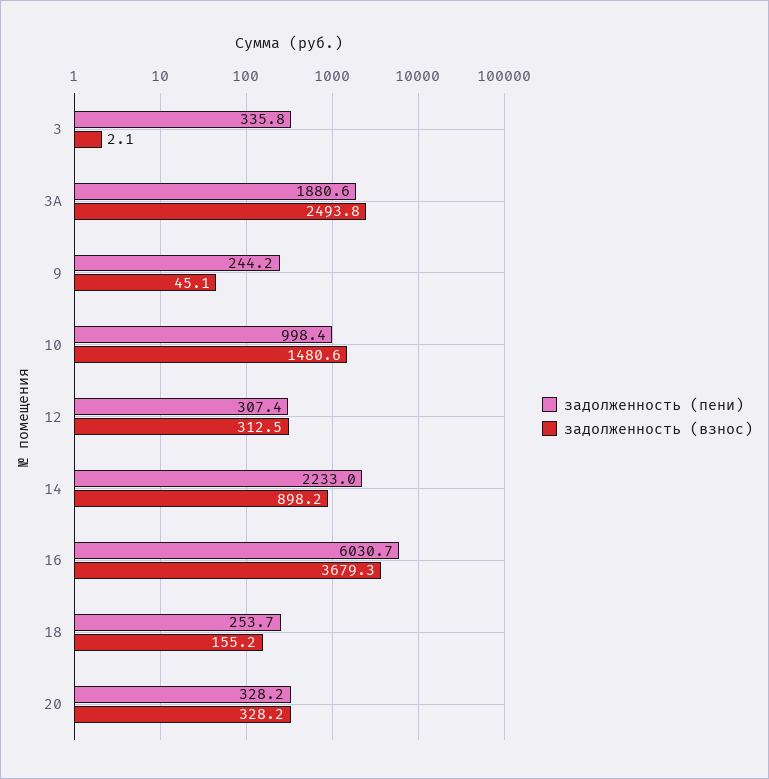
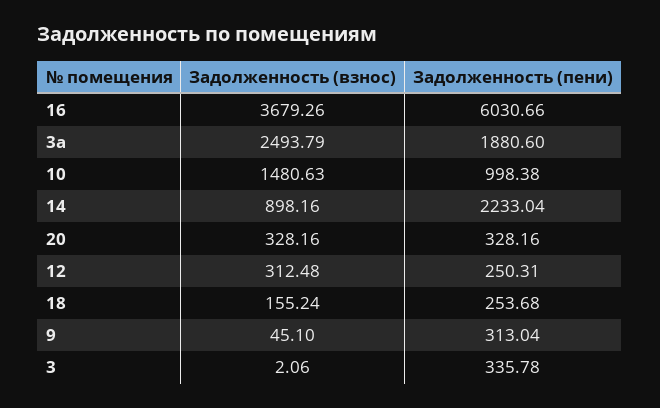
задолженность (пени), 9: 244.2 -> 313.04
задолженность (пени), 12: 307.4 -> 250.31

